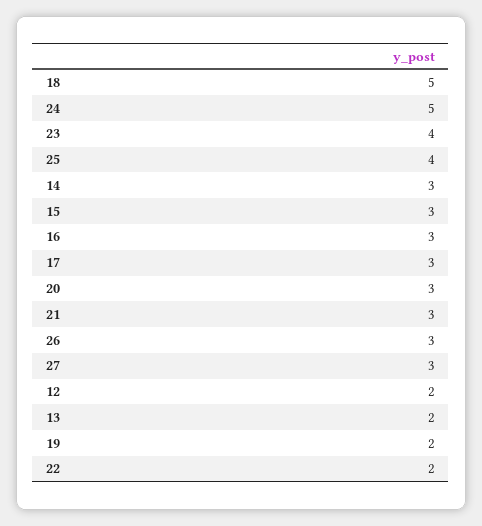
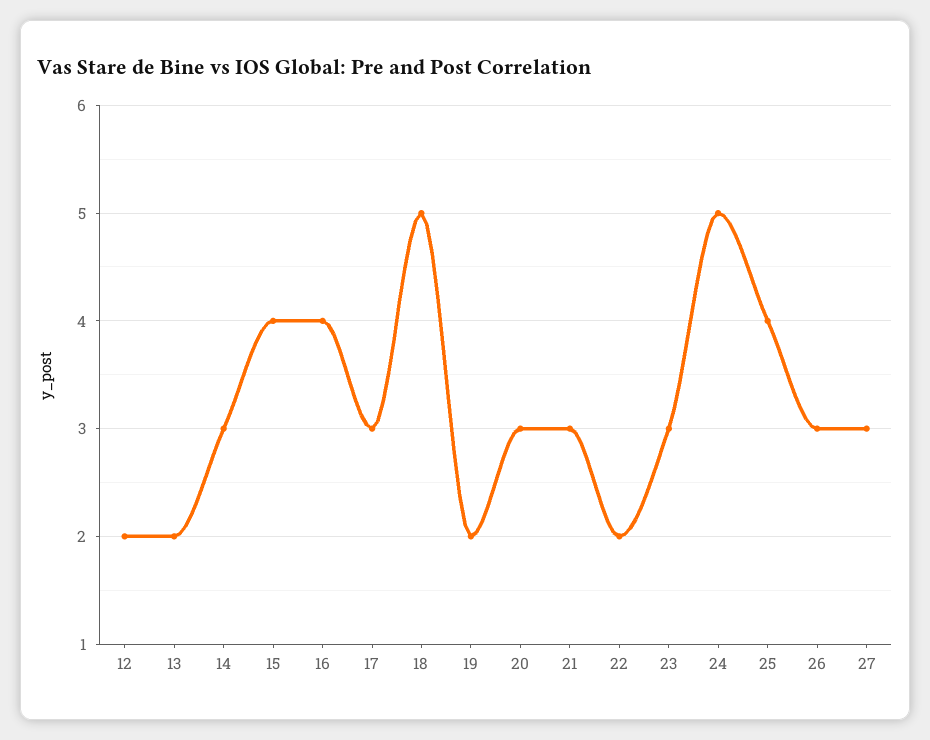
23: 4 -> 3
15: 3 -> 4
16: 3 -> 4

